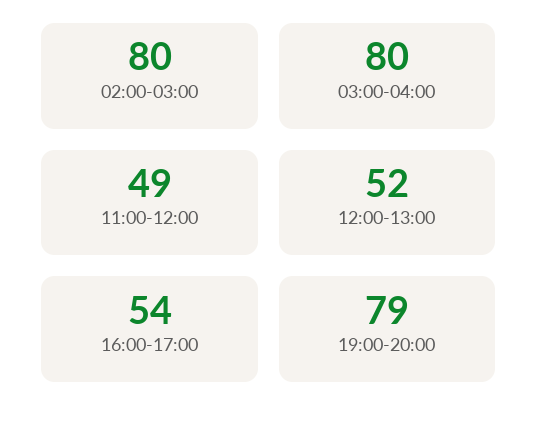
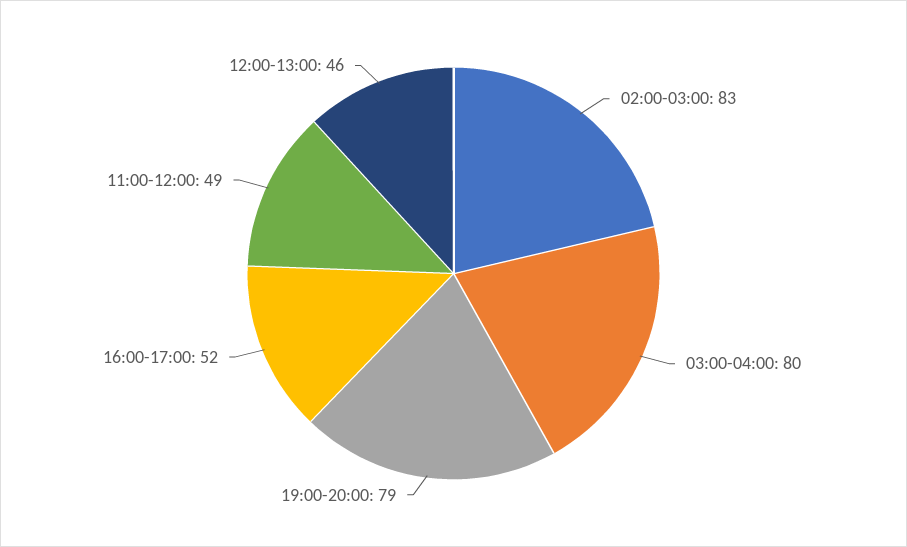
02:00-03:00: 80 -> 83
12:00-13:00: 52 -> 46
16:00-17:00: 54 -> 52

